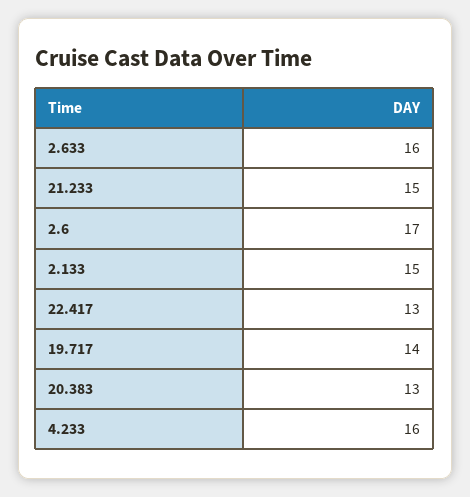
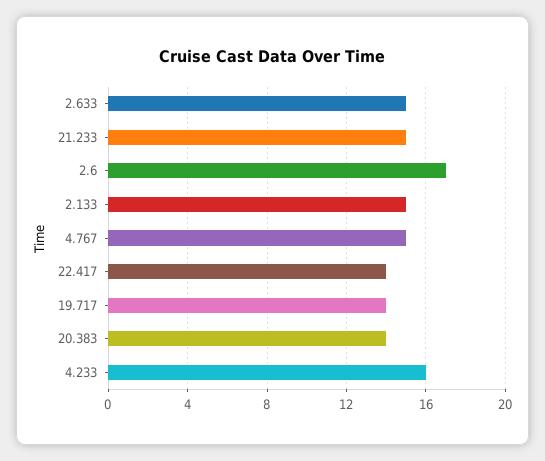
2.633: 16 -> 15
22.417: 13 -> 14
20.383: 13 -> 14
4.767: none -> 15

